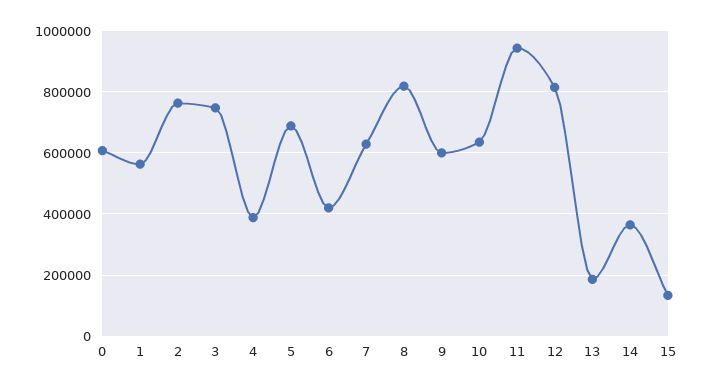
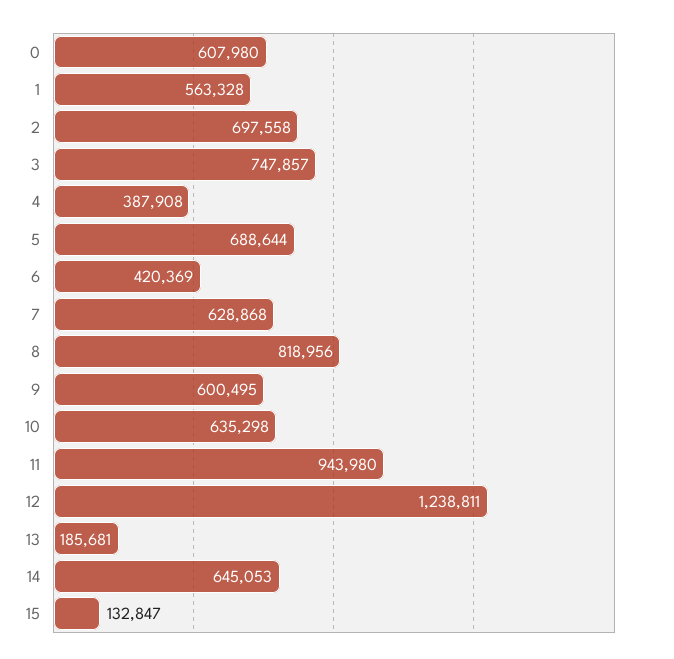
2: 760000 -> 697558
12: 820000 -> 1238811
14: 360000 -> 645053

